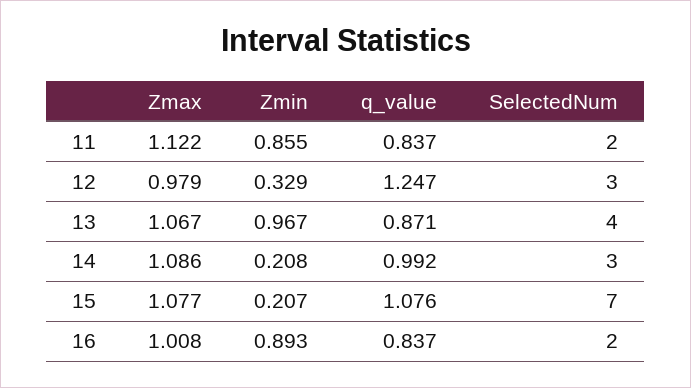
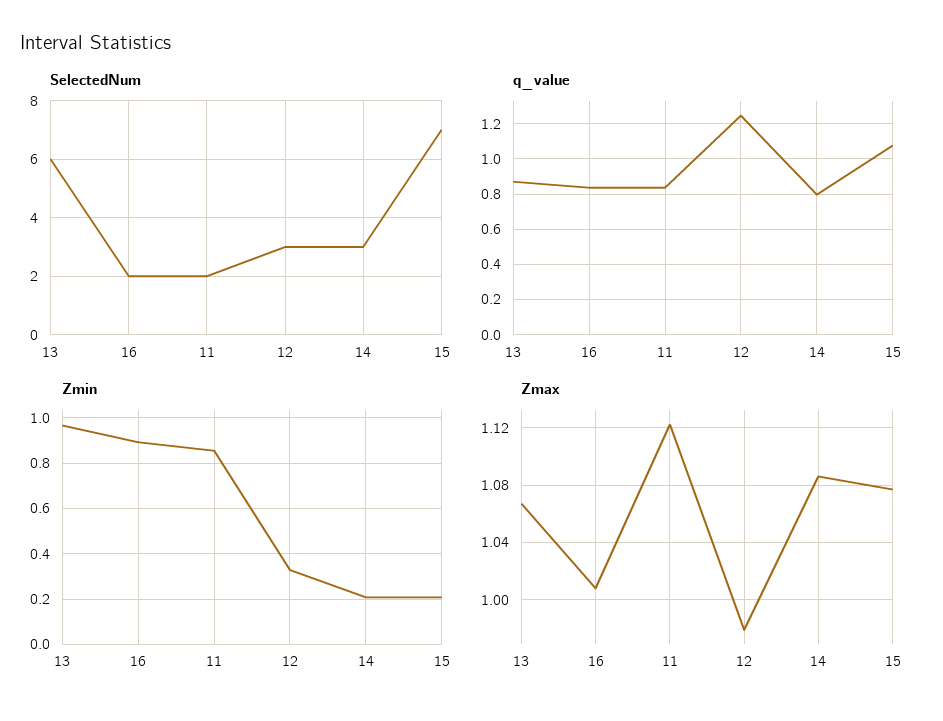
SelectedNum, 13: 4 -> 6
q_value, 14: 0.992 -> 0.8

